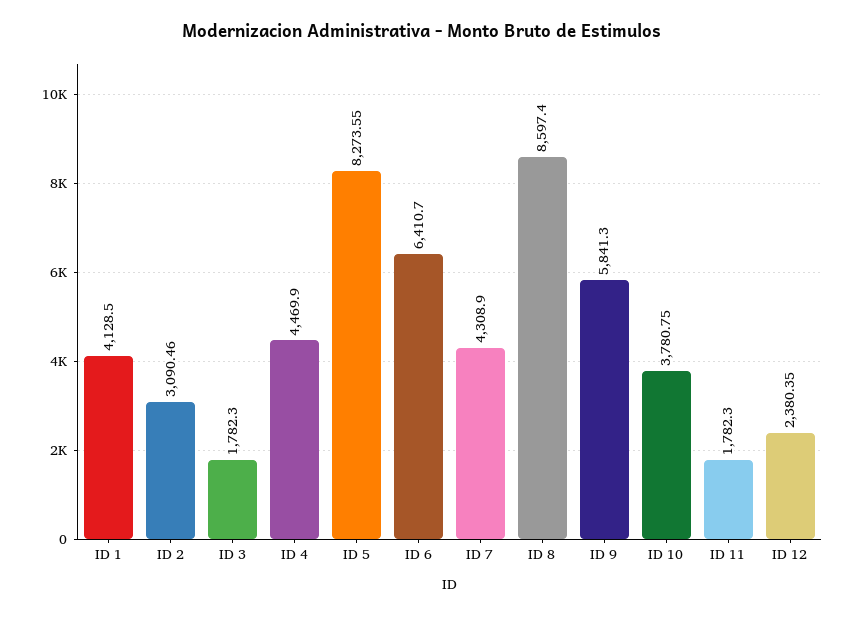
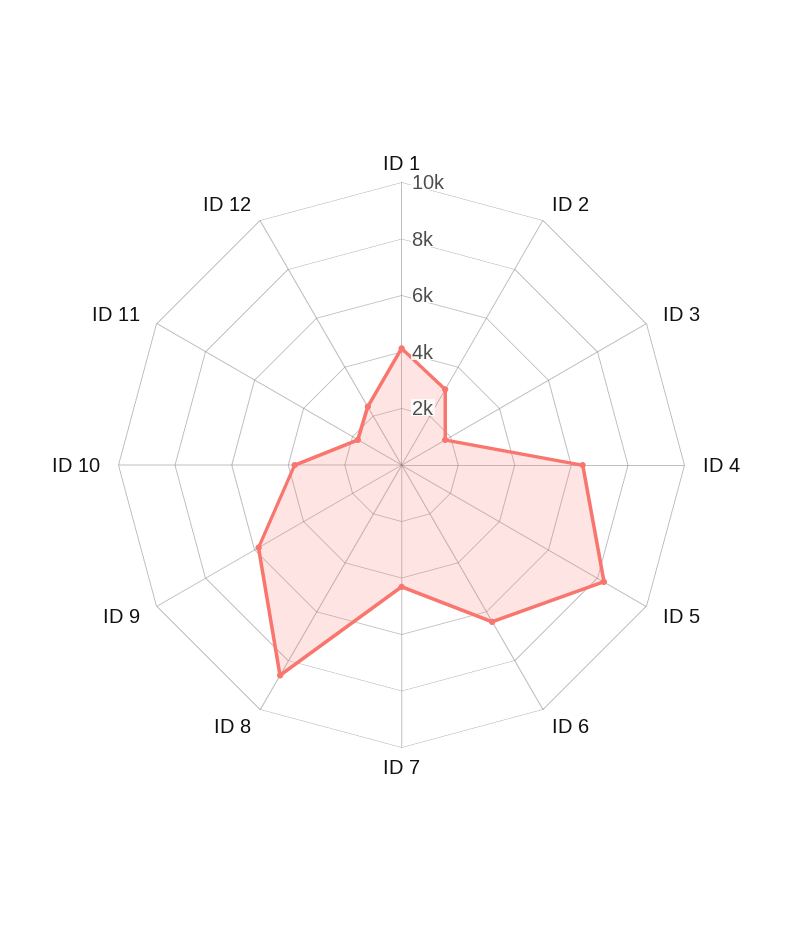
ID 4: 4469.9 -> 6500

